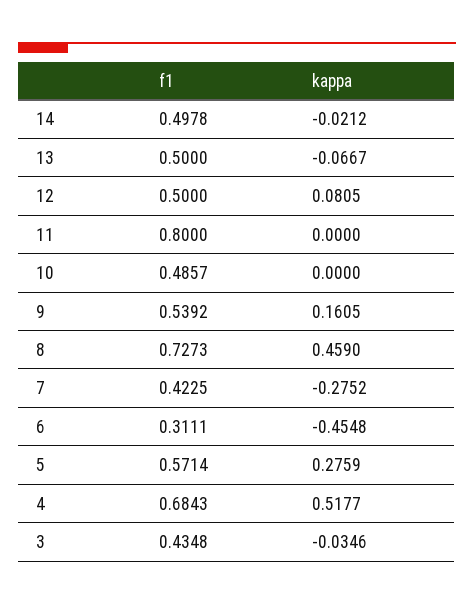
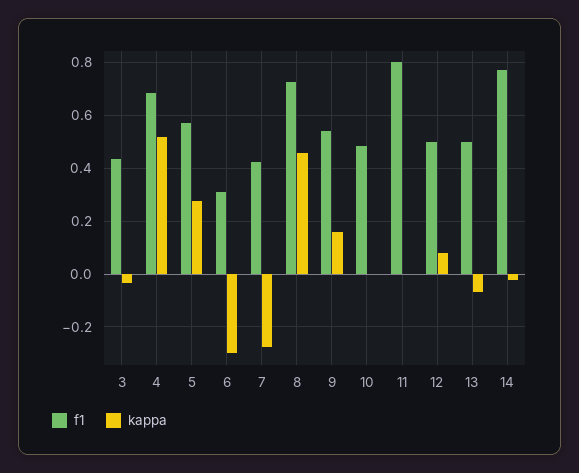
f1, 14: 0.4978 -> 0.775
kappa, 6: -0.4548 -> -0.3

